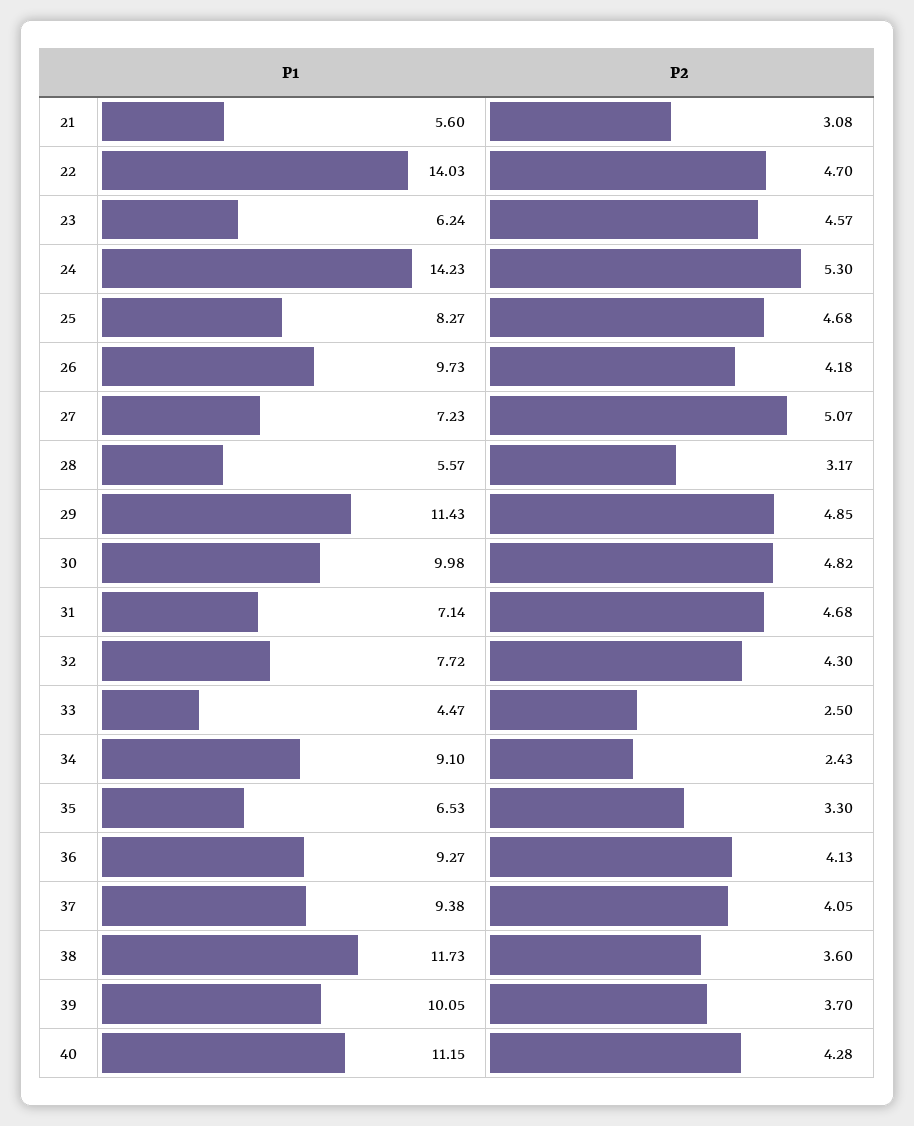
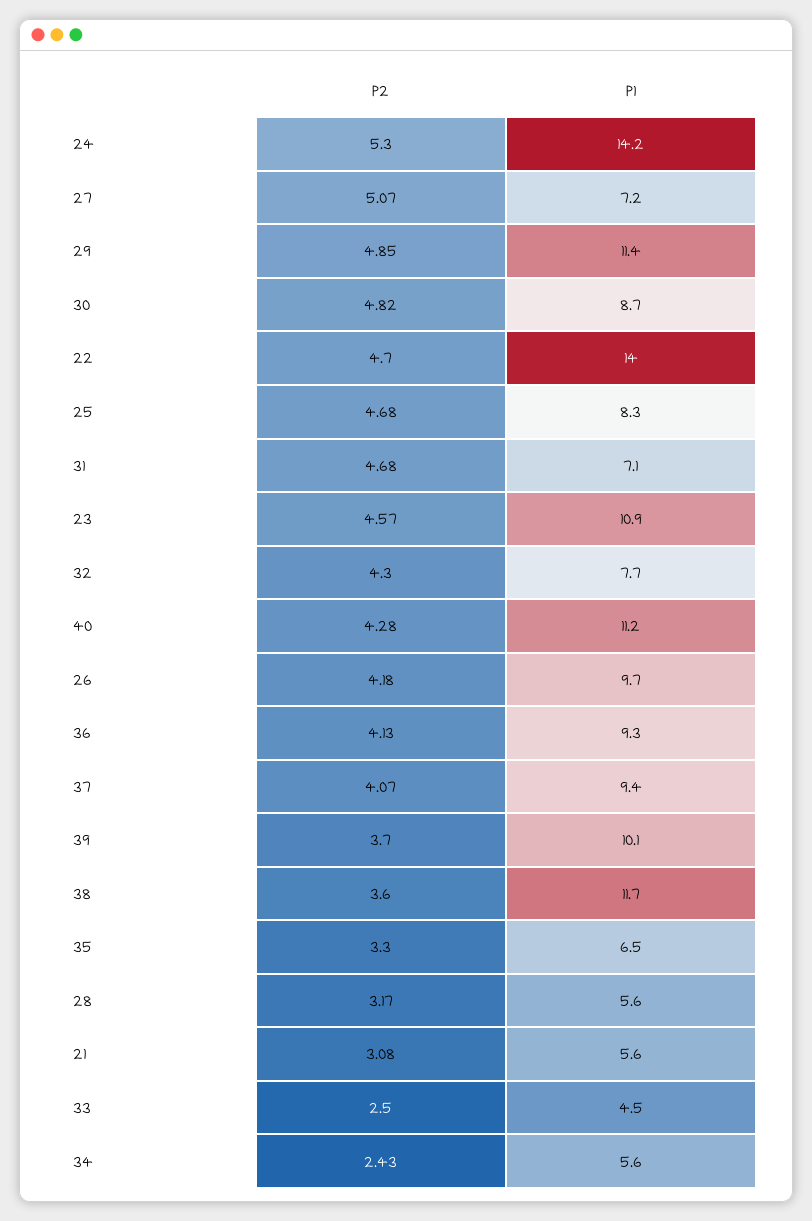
P1, 23: 6.24 -> 10.9
P1, 30: 9.98 -> 8.7
P1, 34: 9.1 -> 5.6
P2, 37: 4.05 -> 4.07

